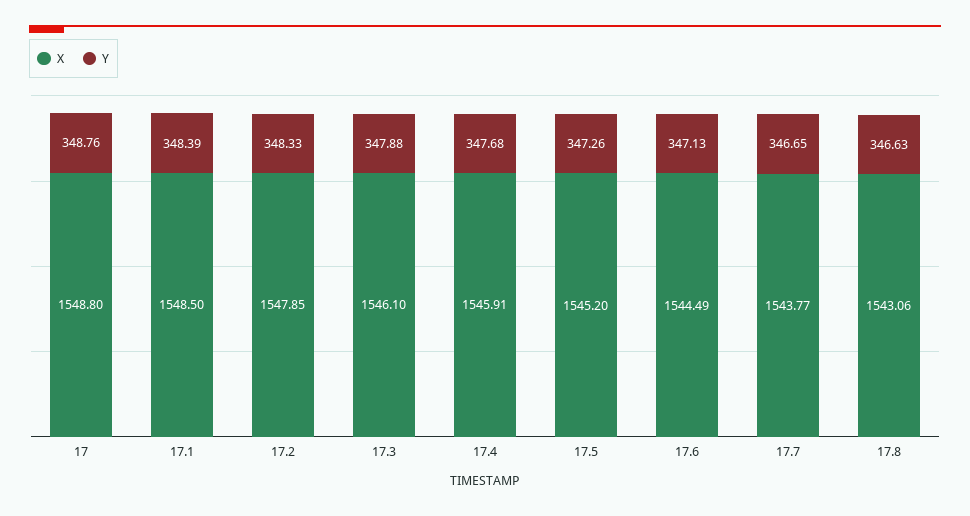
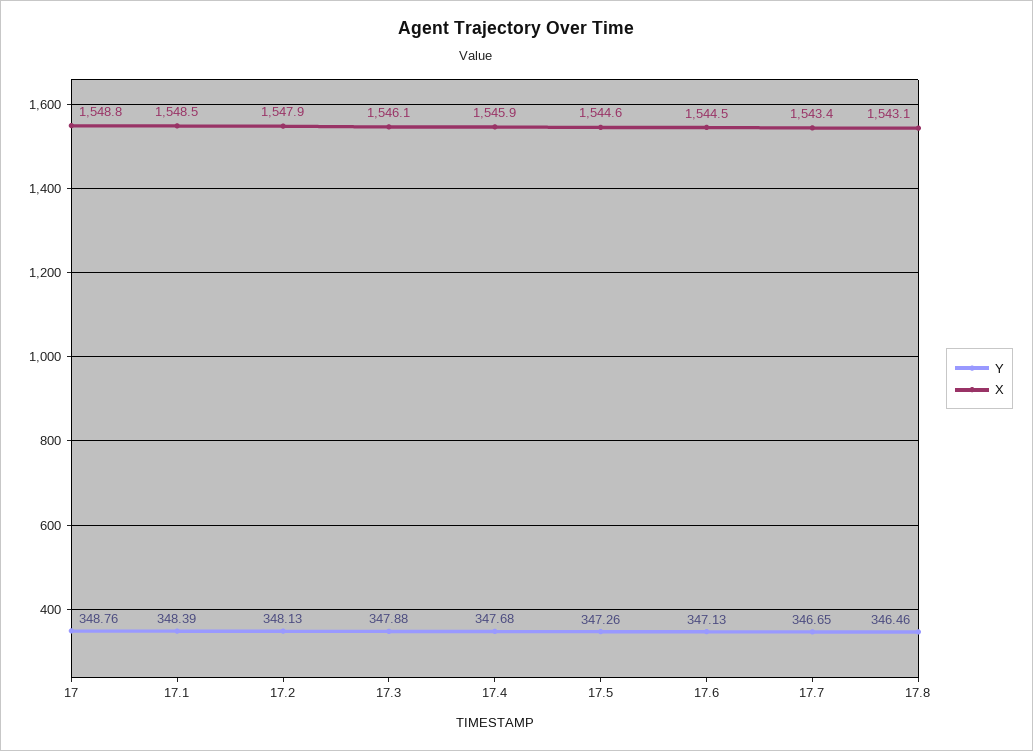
Y, 17.2: 348.33 -> 348.13
X, 17.5: 1545.2 -> 1544.6
X, 17.7: 1543.77 -> 1543.4
Y, 17.8: 346.63 -> 346.46

